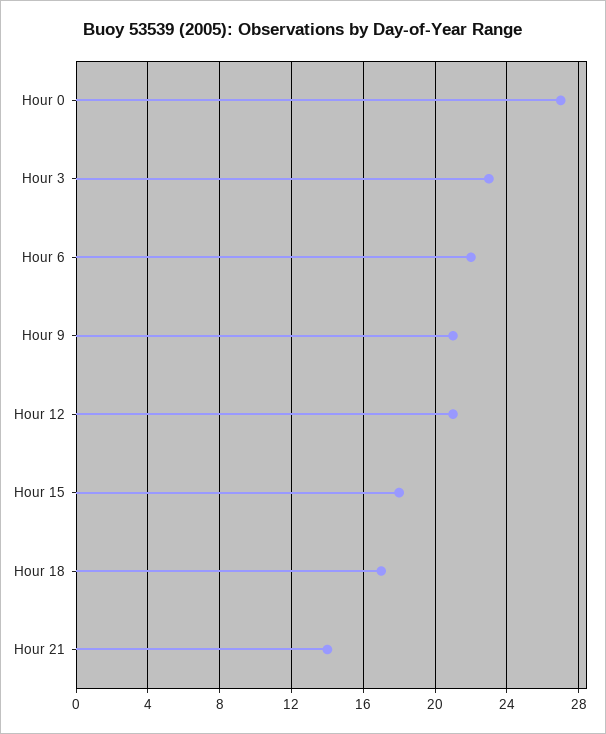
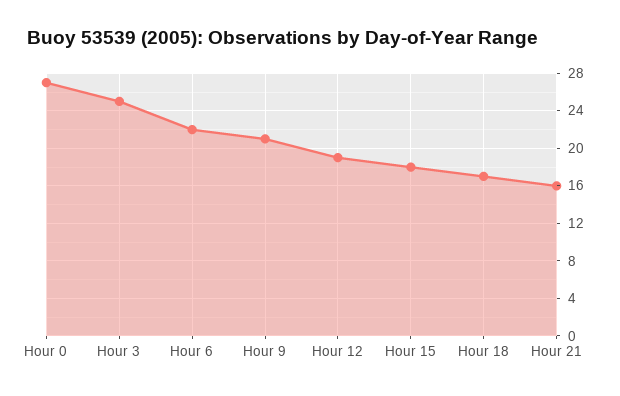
Hour 3: 23 -> 25
Hour 12: 21 -> 19
Hour 21: 14 -> 16

